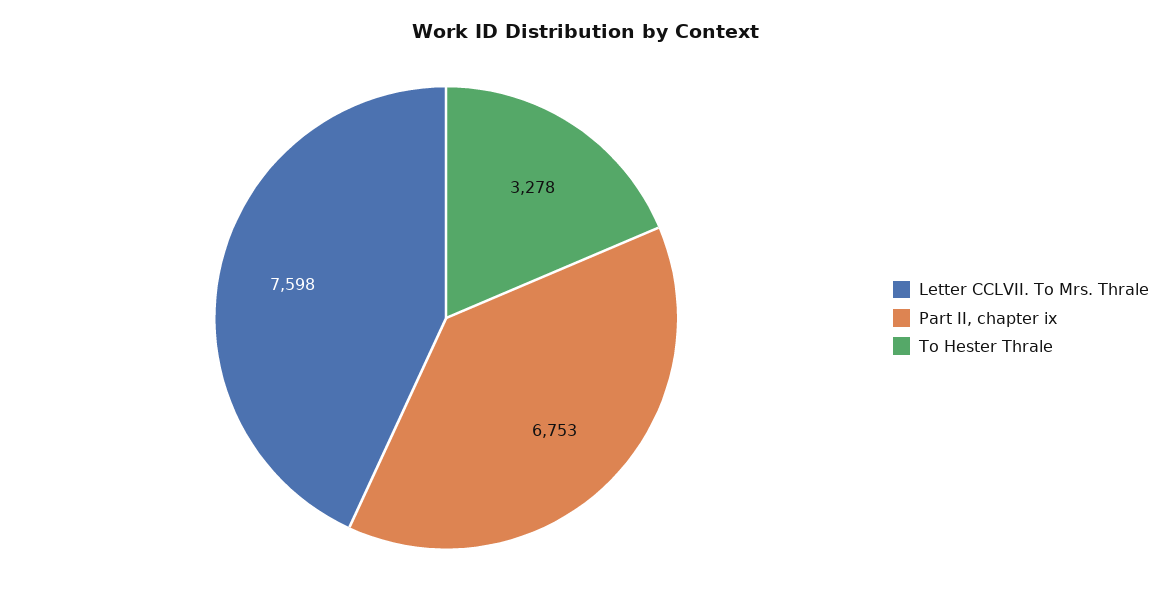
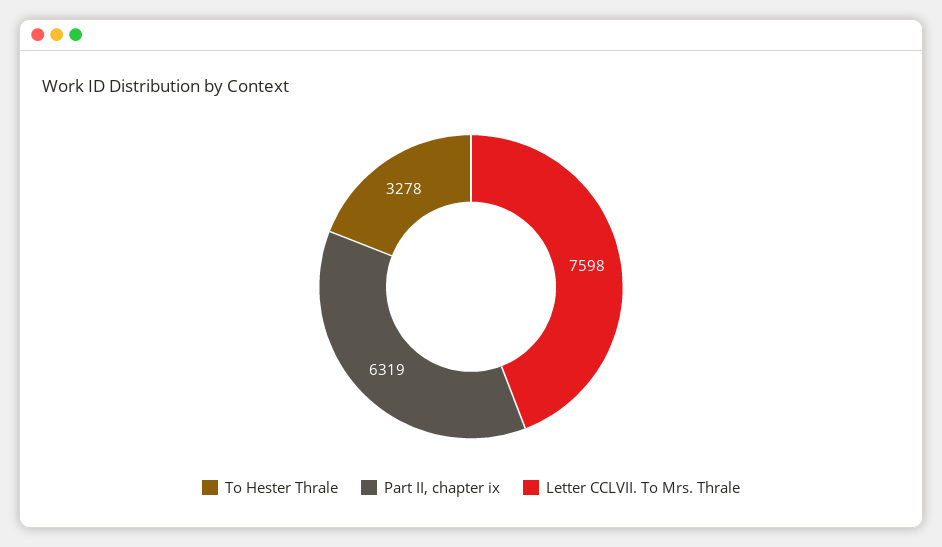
Part II, chapter ix: 6753 -> 6319

